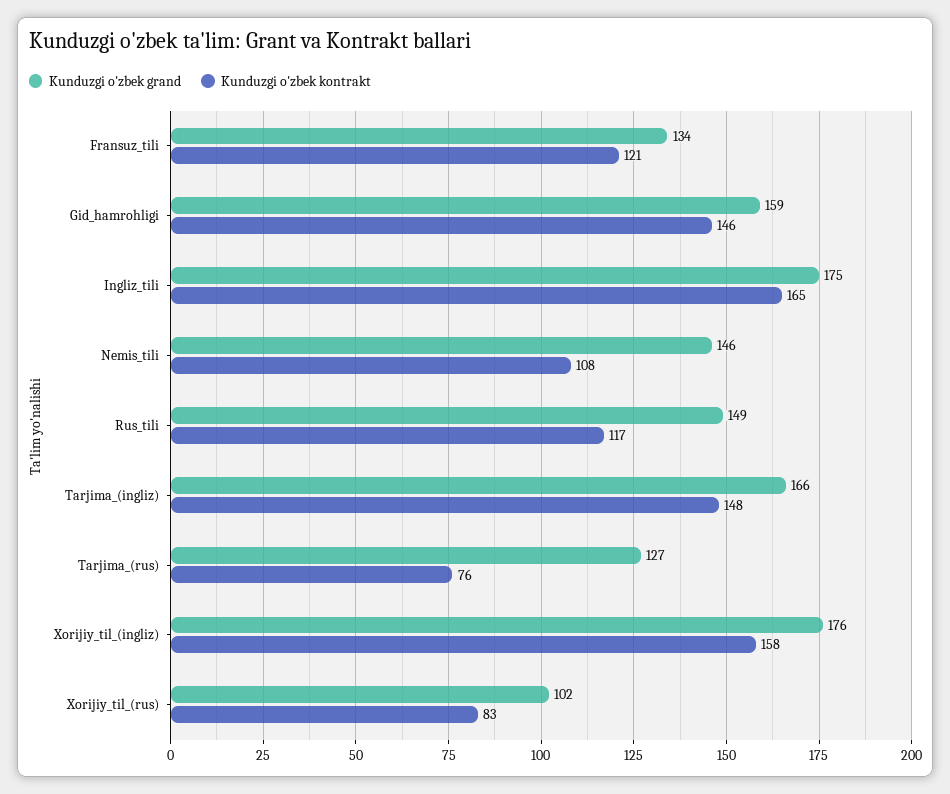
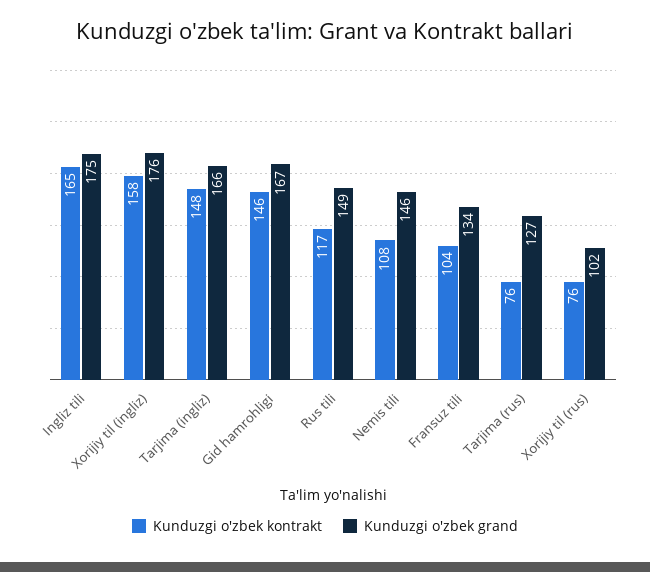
Kunduzgi o'zbek kontrakt, Fransuz_tili: 121 -> 104
Kunduzgi o'zbek grand, Gid_hamrohligi: 159 -> 167
Kunduzgi o'zbek kontrakt, Xorijiy_til_(rus): 83 -> 76

